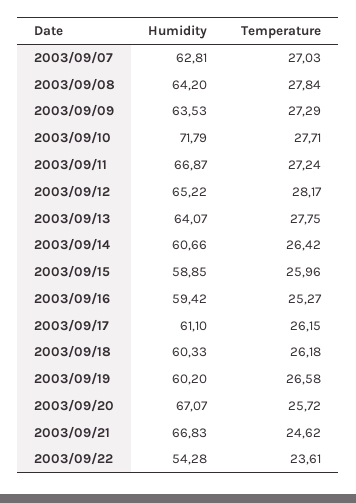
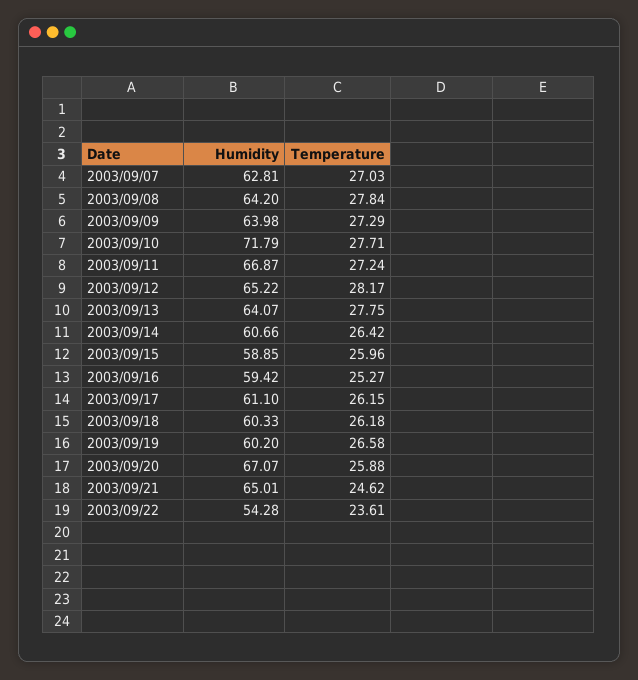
Humidity, 2003/09/09: 63.53 -> 63.98
Temperature, 2003/09/20: 25.72 -> 25.88
Humidity, 2003/09/21: 66.83 -> 65.01

